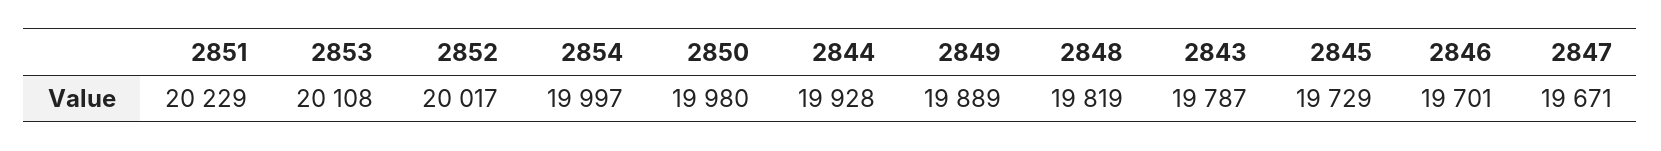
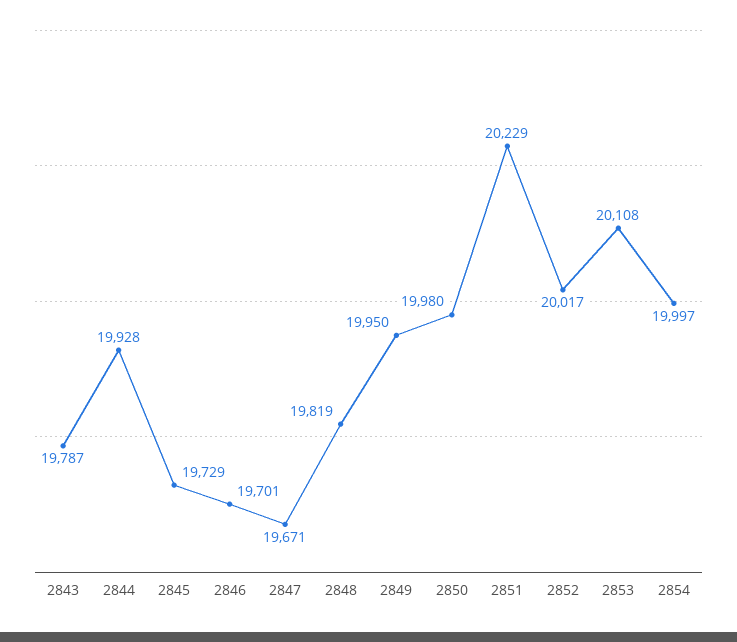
2849: 19889 -> 19950

